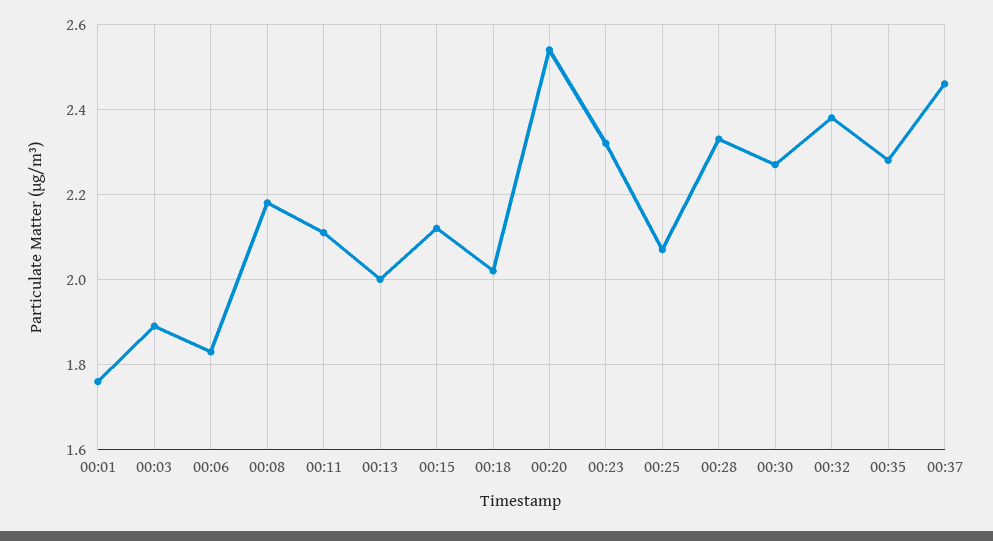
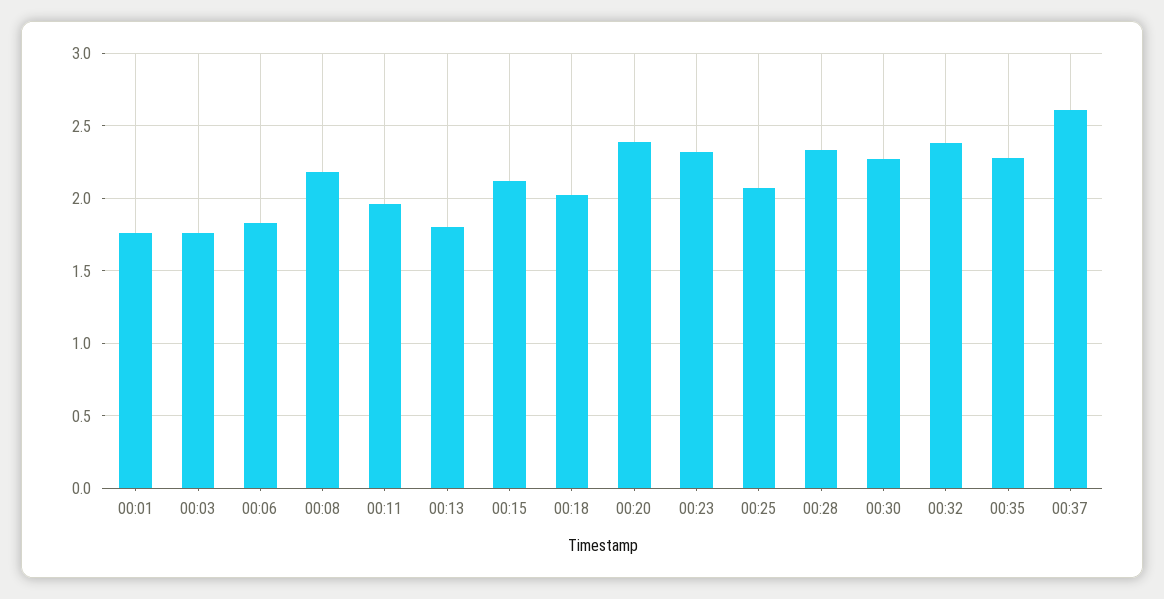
00:03: 1.9 -> 1.75
00:11: 2.1 -> 1.95
00:13: 2 -> 1.8
00:20: 2.55 -> 2.4
00:37: 2.45 -> 2.6

